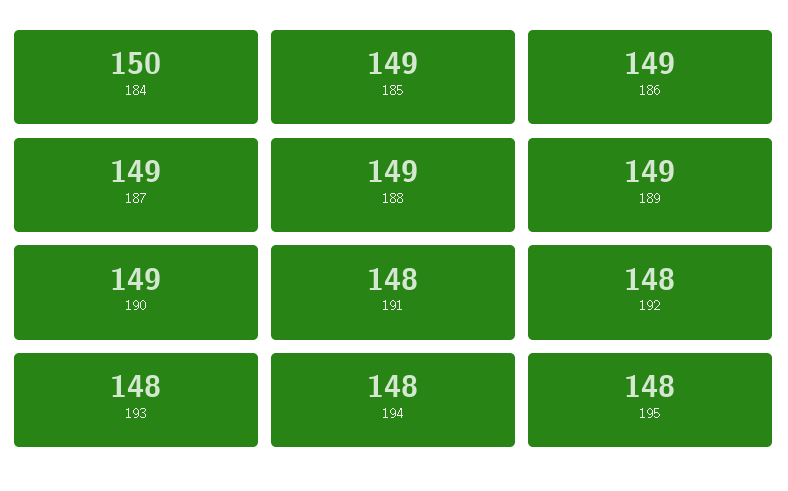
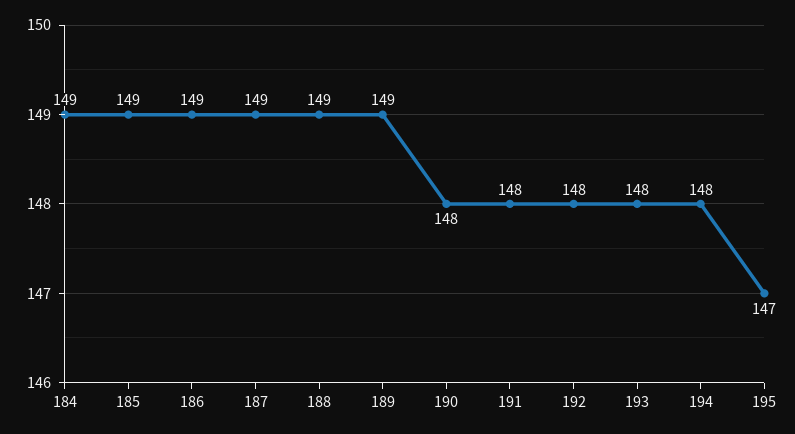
184: 150 -> 149
190: 149 -> 148
195: 148 -> 147

